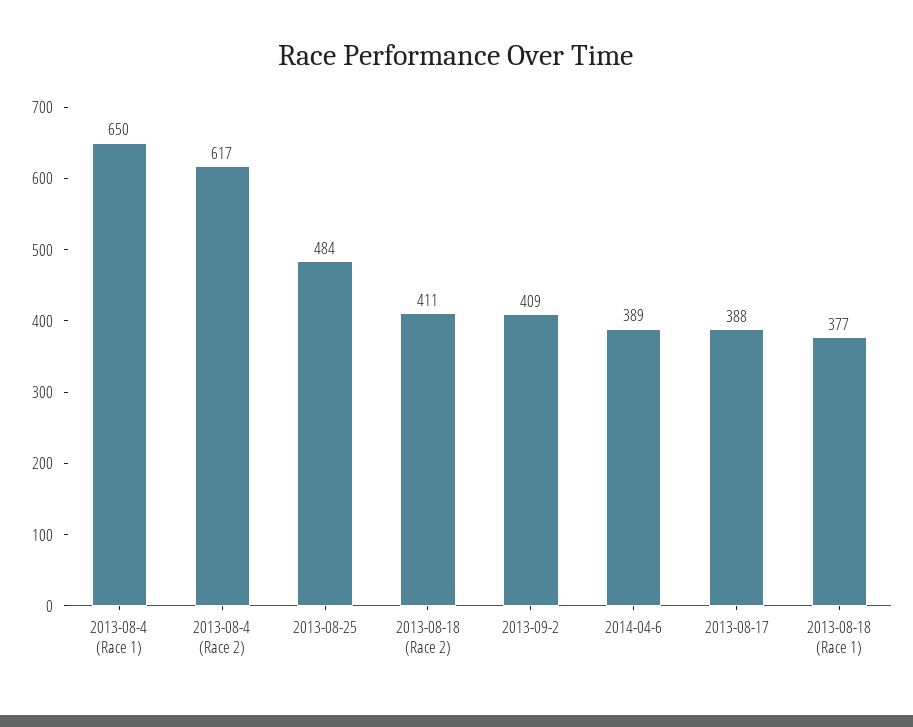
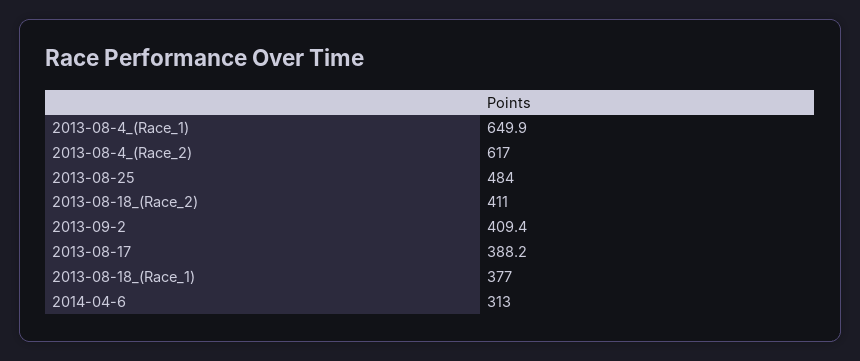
2014-04-6: 389 -> 313

